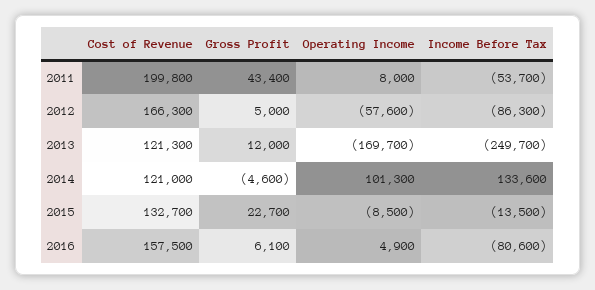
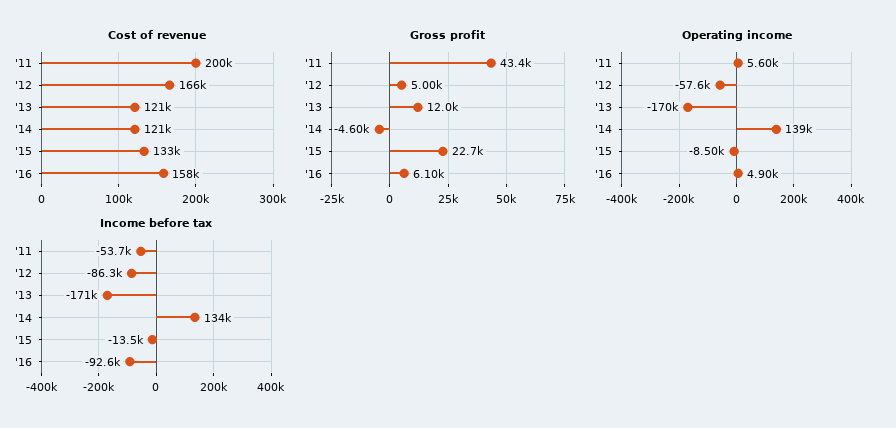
Operating Income, 2011: 8000 -> 5600
Income Before Tax, 2013: -249700 -> -171000
Operating Income, 2014: 101300 -> 139000
Income Before Tax, 2016: -80600 -> -92600

